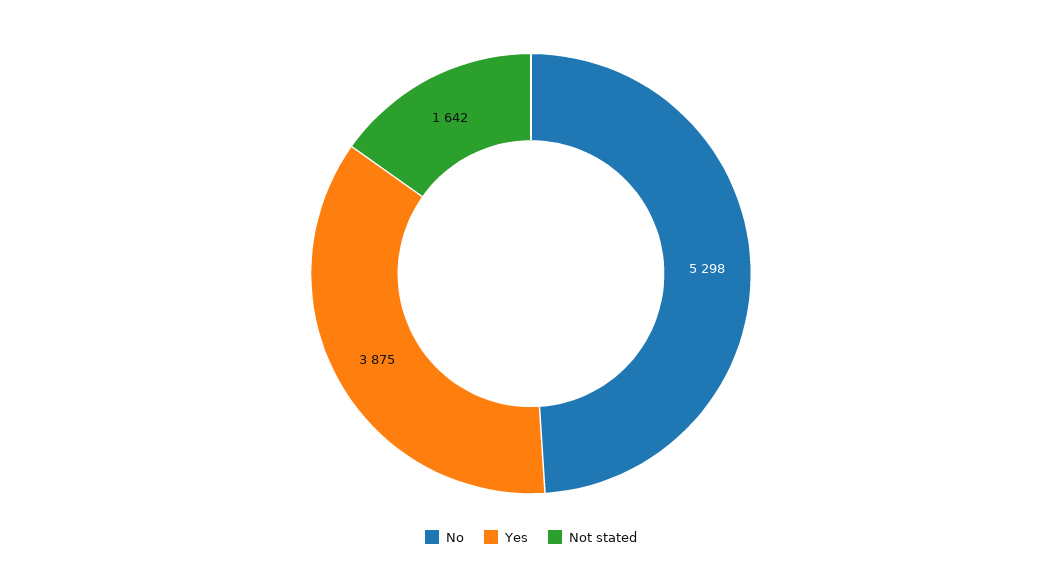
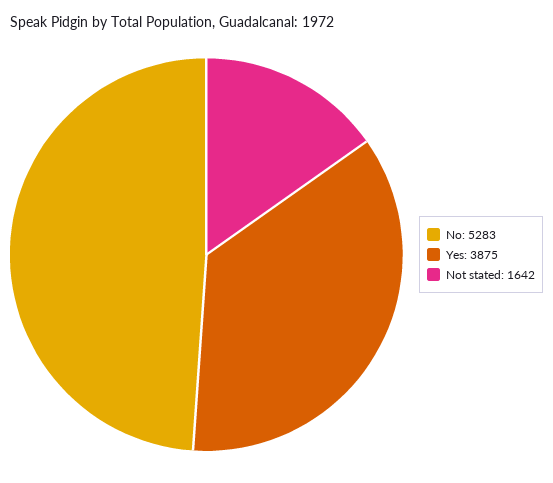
No: 5298 -> 5283

